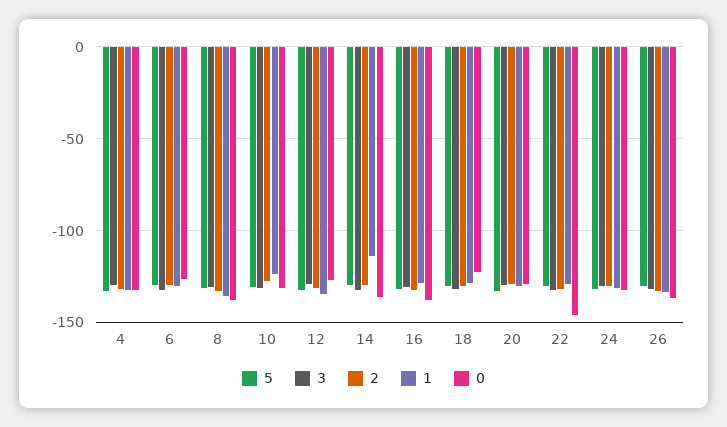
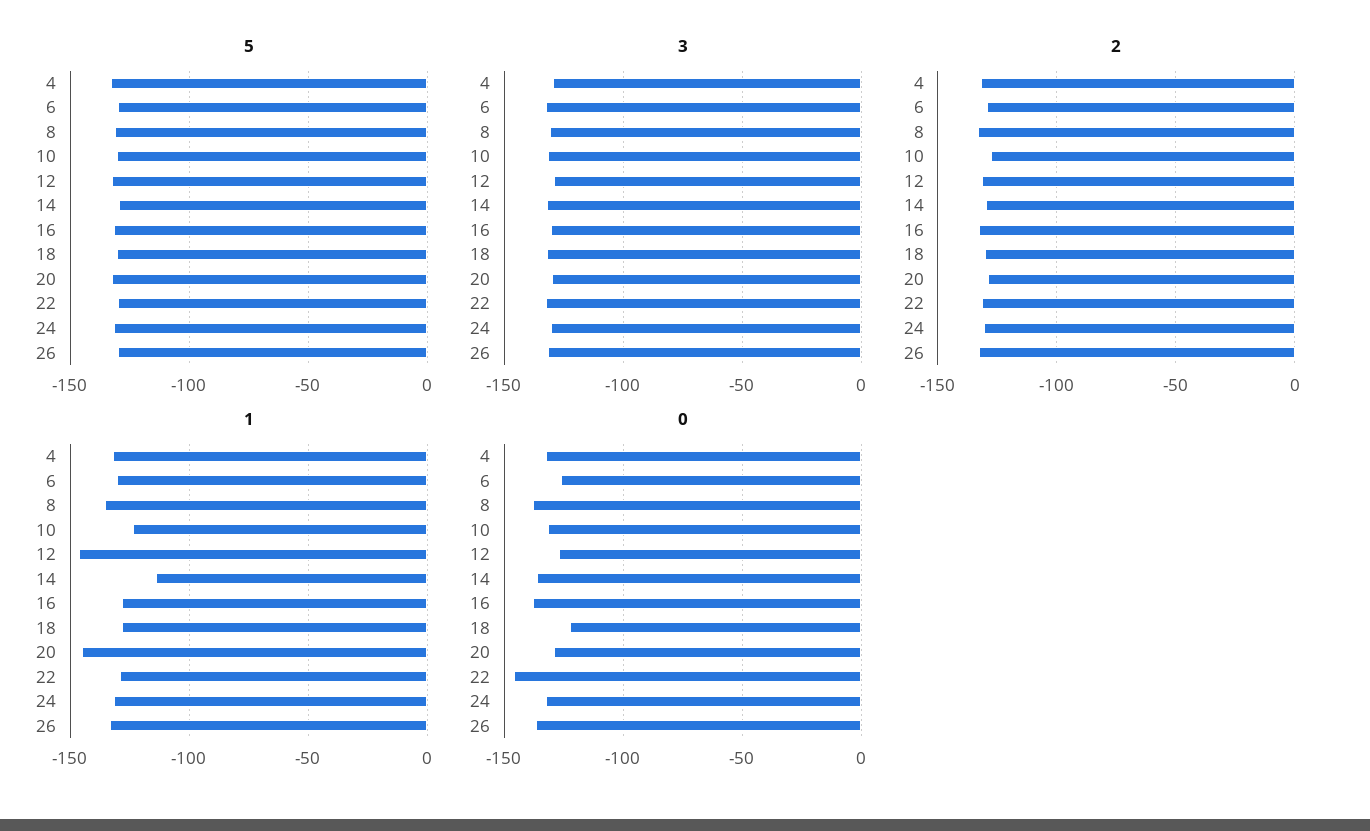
1, 12: -135 -> -145
1, 20: -130 -> -145

